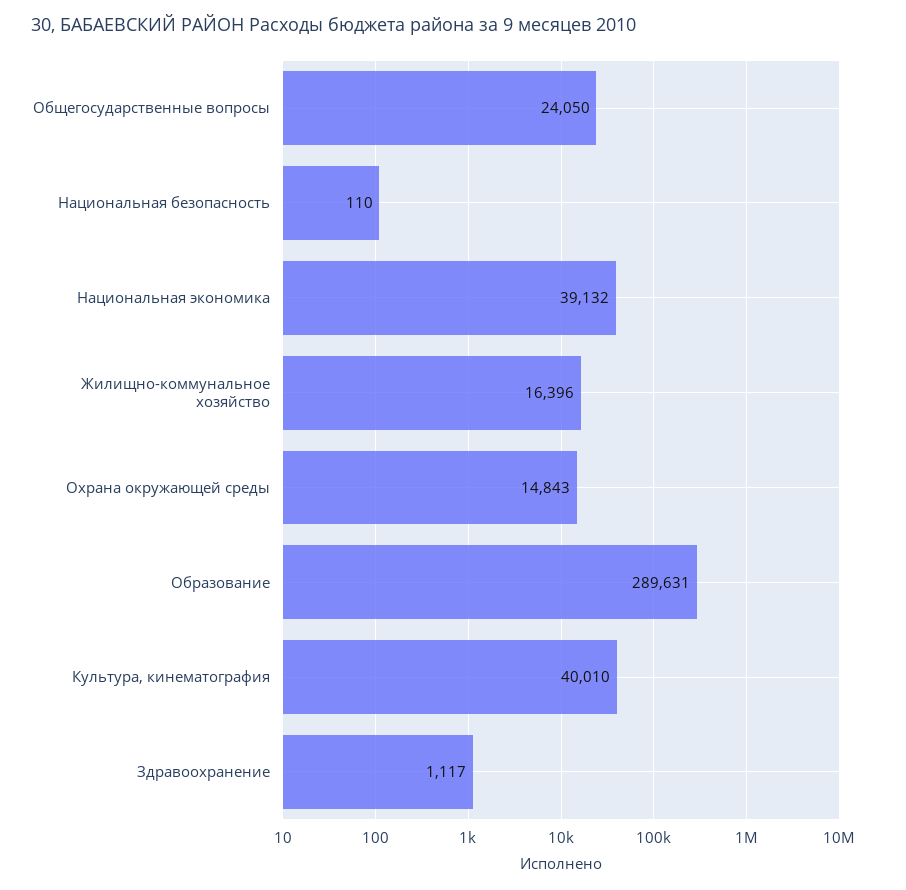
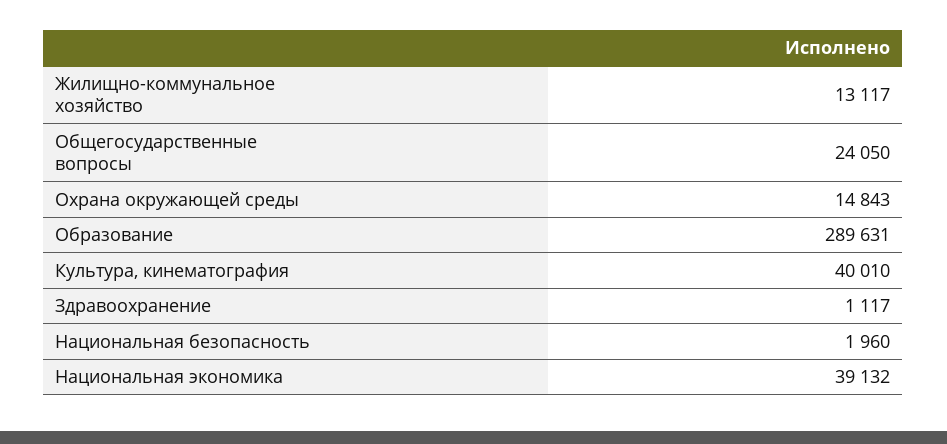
Национальная безопасность: 110 -> 1960
Жилищно-коммунальное хозяйство: 16396 -> 13117

